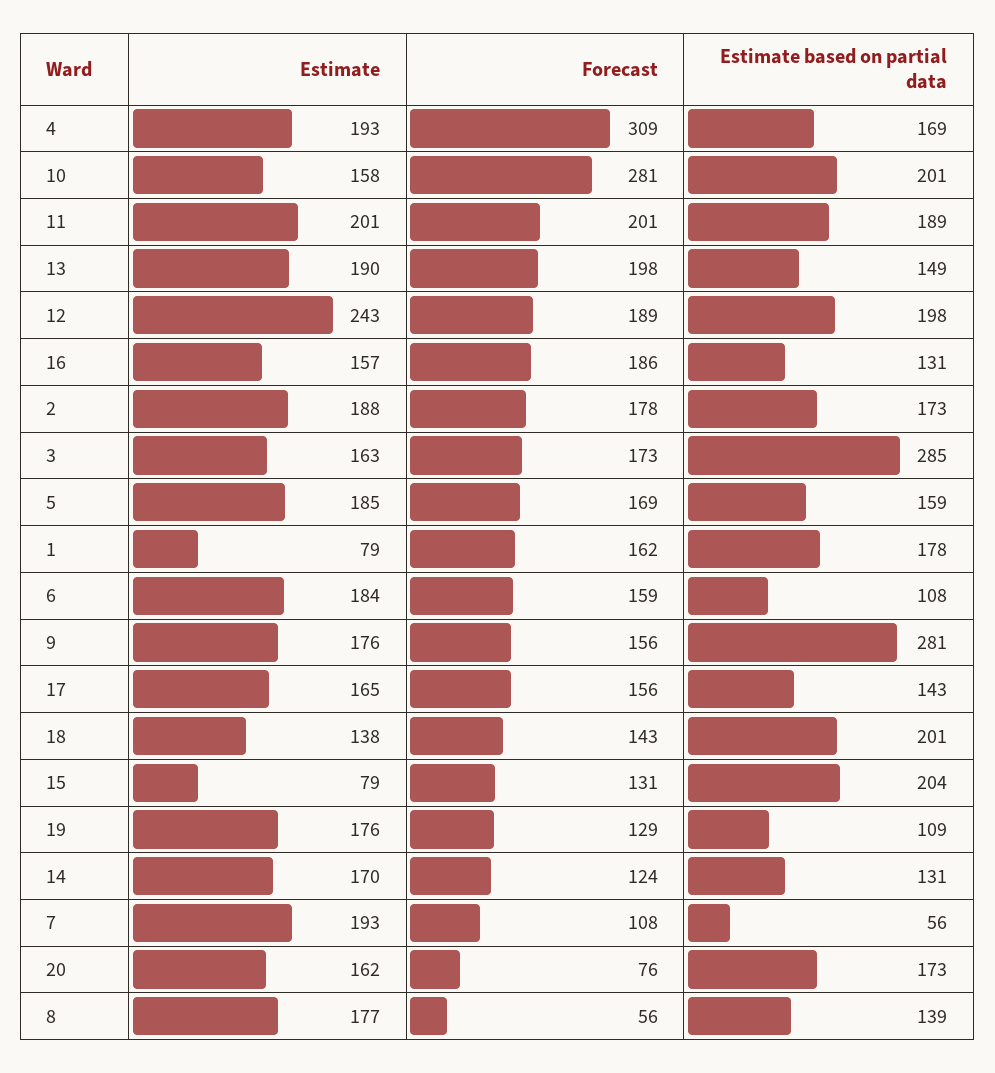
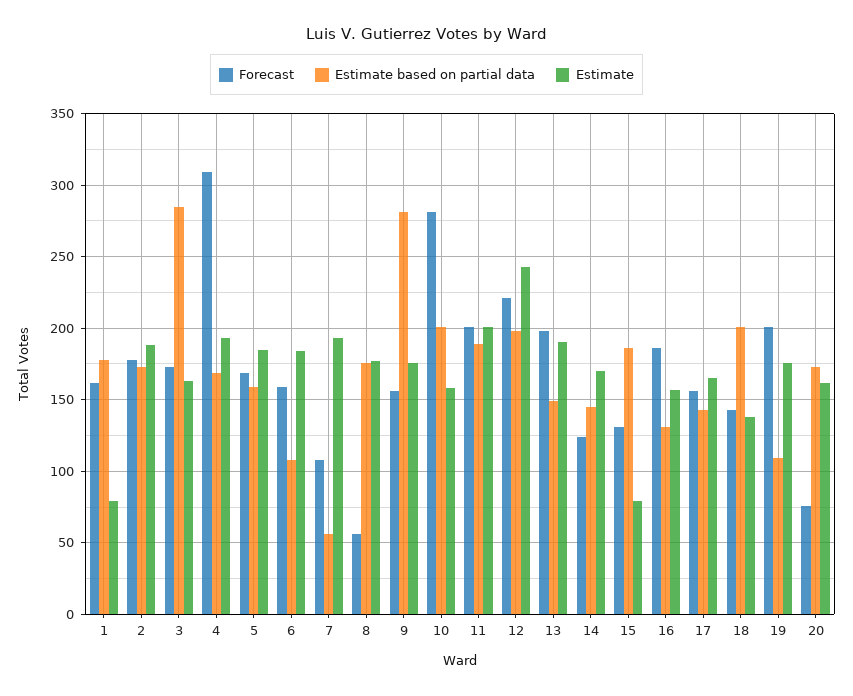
Forecast, 12: 189 -> 220
Estimate based on partial data, 15: 204 -> 185
Forecast, 19: 129 -> 200
Estimate based on partial data, 14: 131 -> 145
Estimate based on partial data, 8: 139 -> 175

